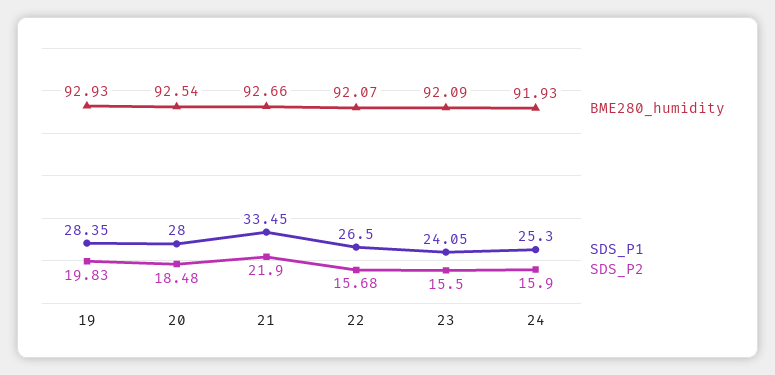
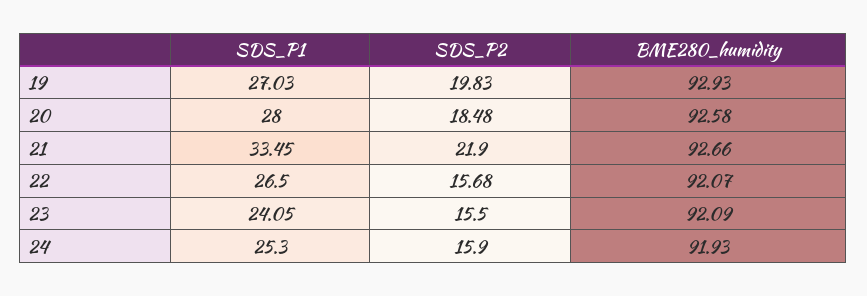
SDS_P1, 19: 28.35 -> 27.03
BME280_humidity, 20: 92.54 -> 92.58

